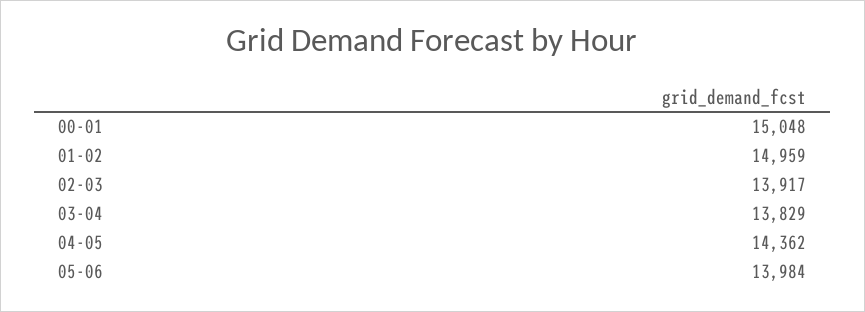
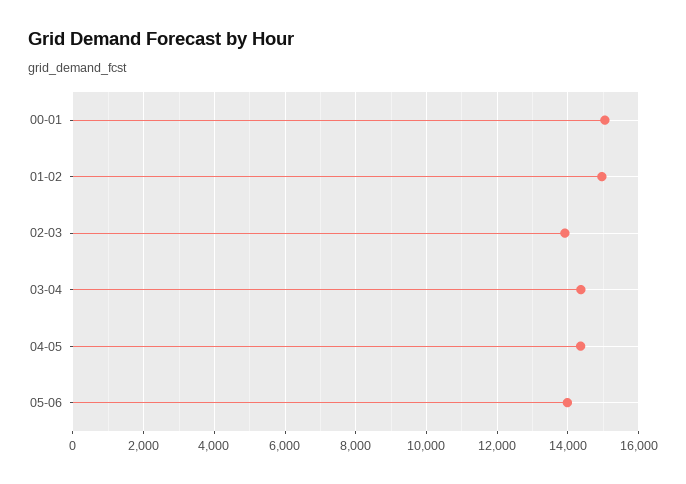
03-04: 13829 -> 14400

